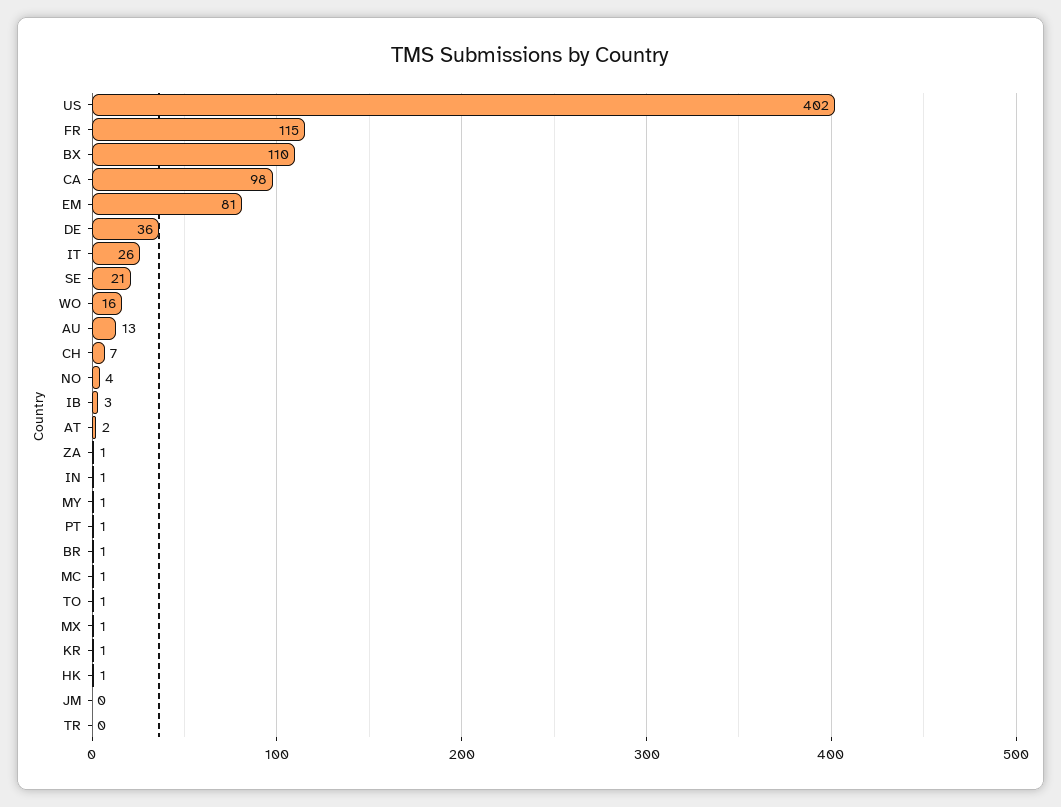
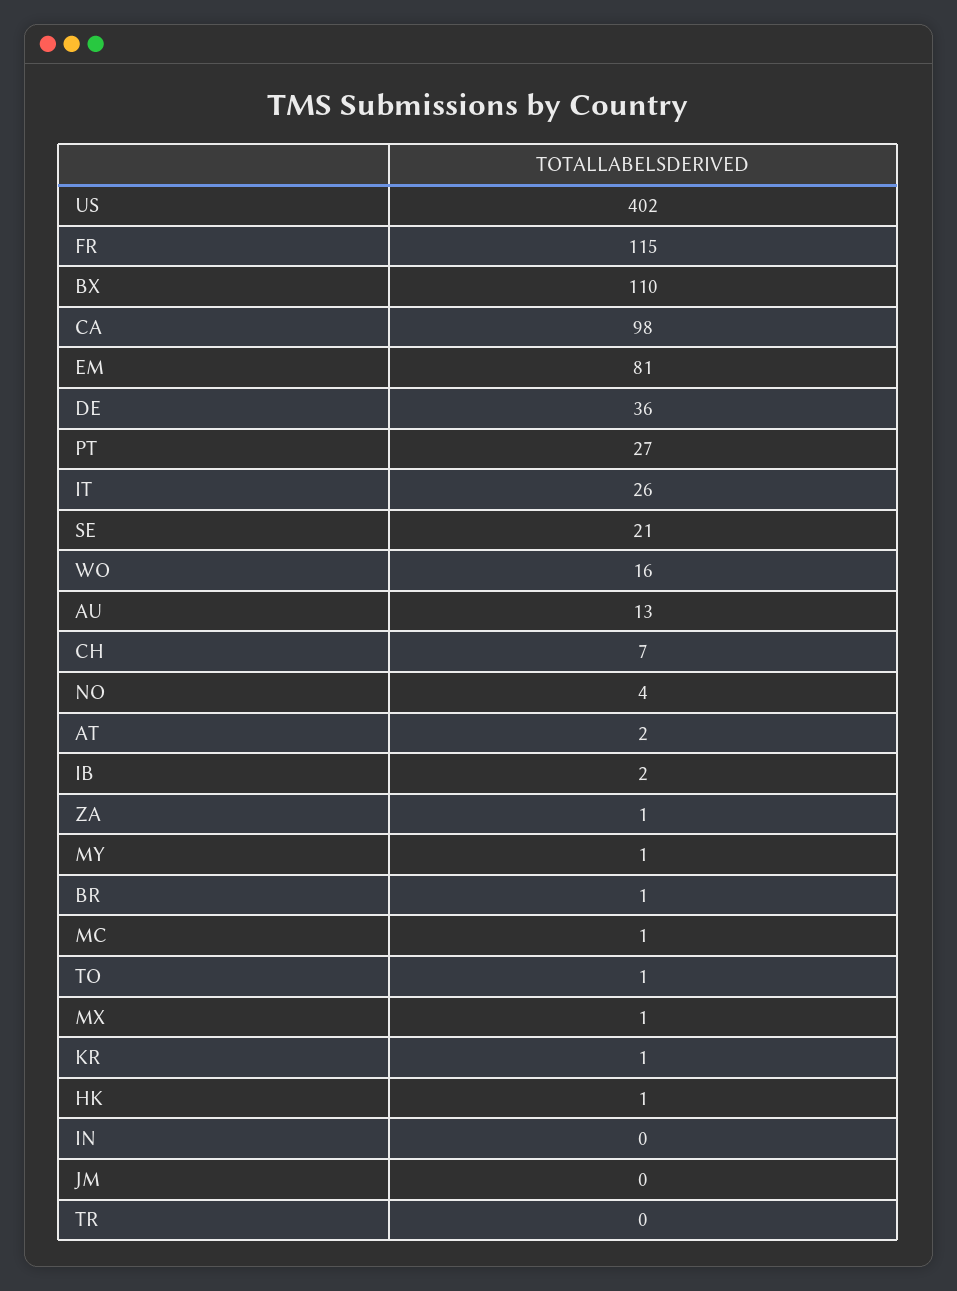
IB: 3 -> 2
IN: 1 -> 0
PT: 1 -> 27

